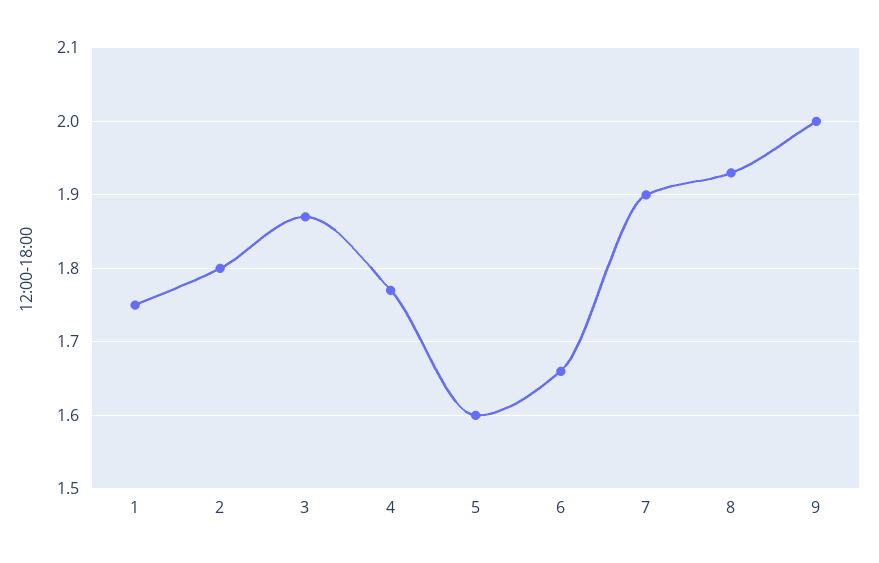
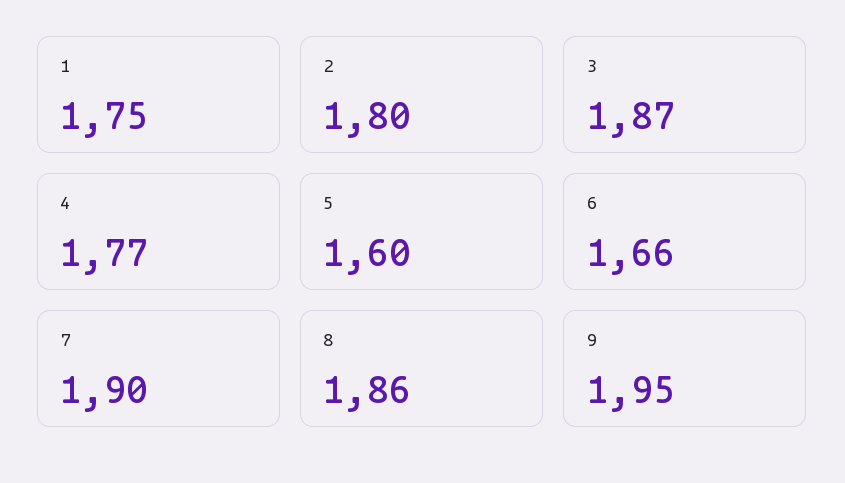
8: 1.93 -> 1.86
9: 2 -> 1.95

